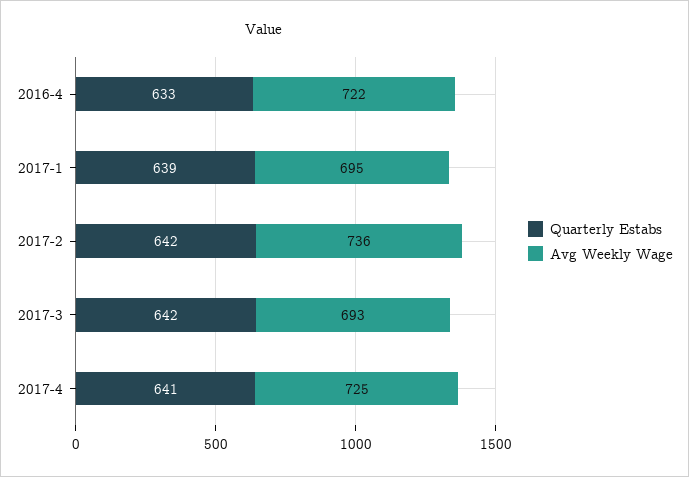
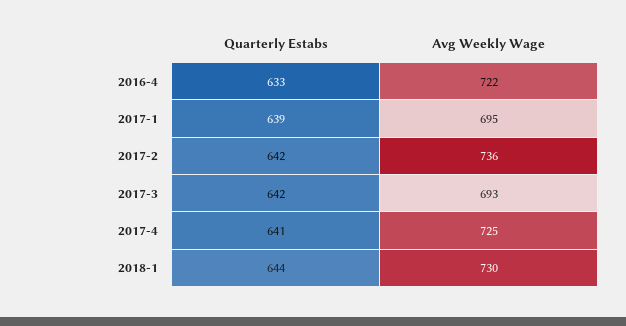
Quarterly Estabs, 2018-1: none -> 644
Avg Weekly Wage, 2018-1: none -> 730

